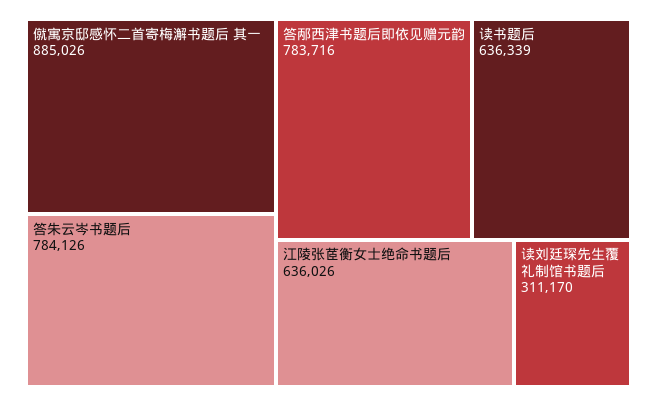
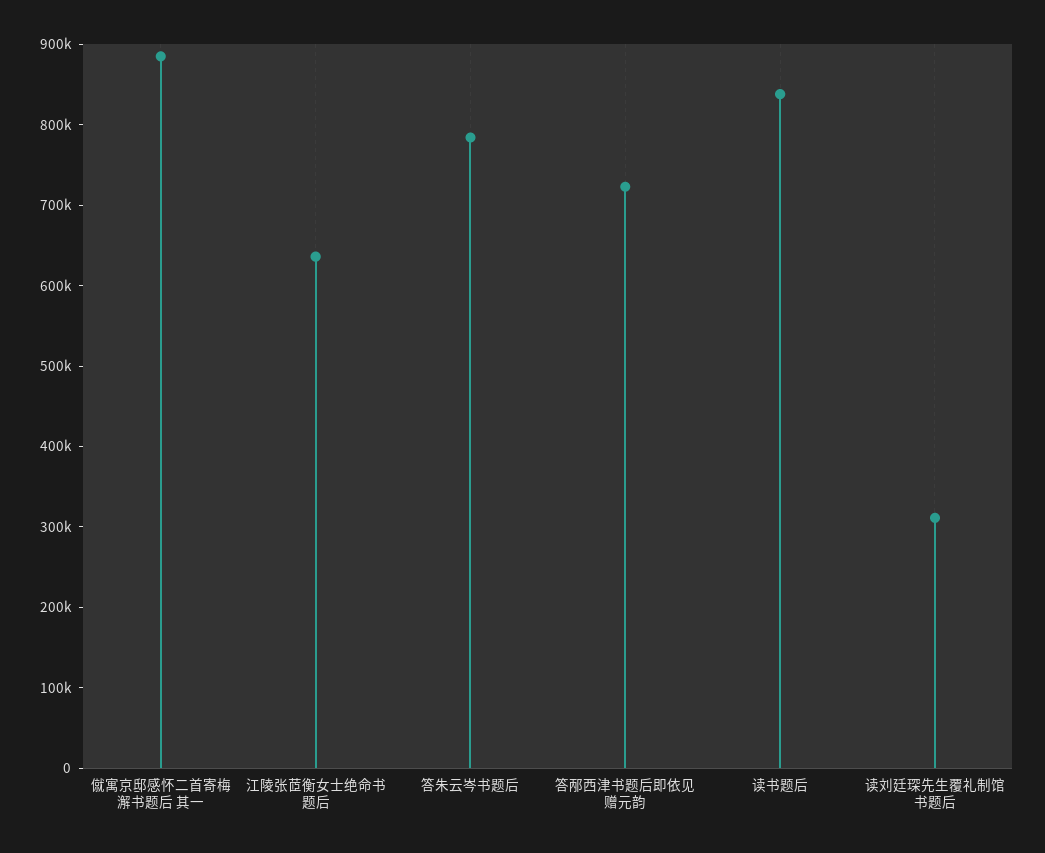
答邴西津书题后即依见赠元韵: 783716 -> 720000
读书题后: 636339 -> 840000

